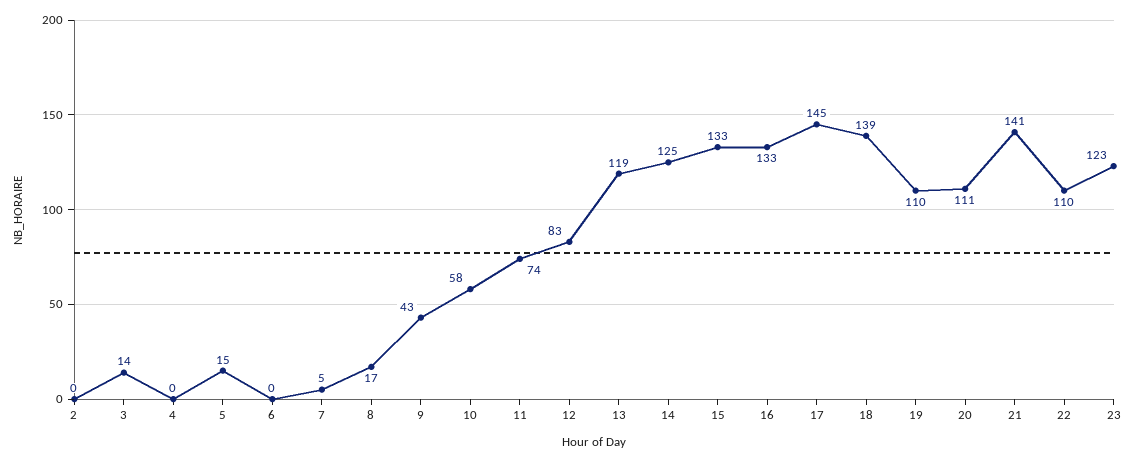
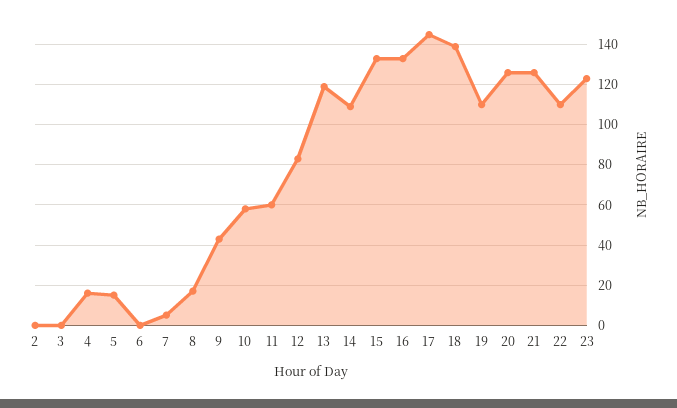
3: 14 -> 0
4: 0 -> 15
11: 74 -> 60
14: 125 -> 110
20: 111 -> 125
21: 141 -> 125

